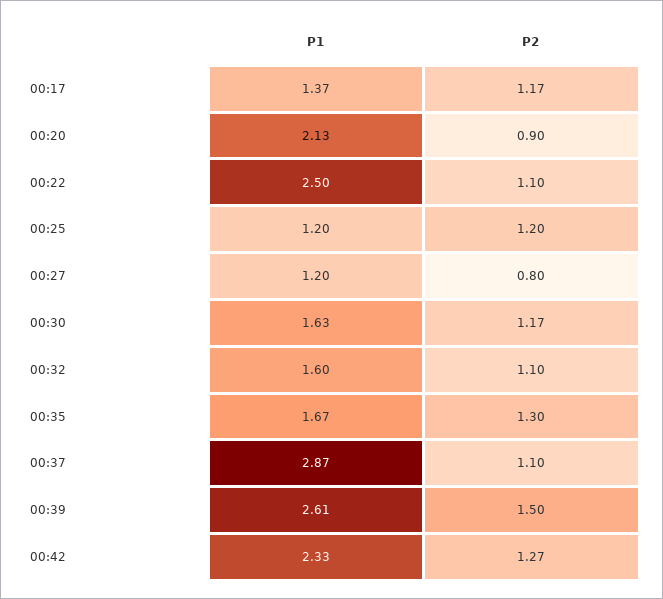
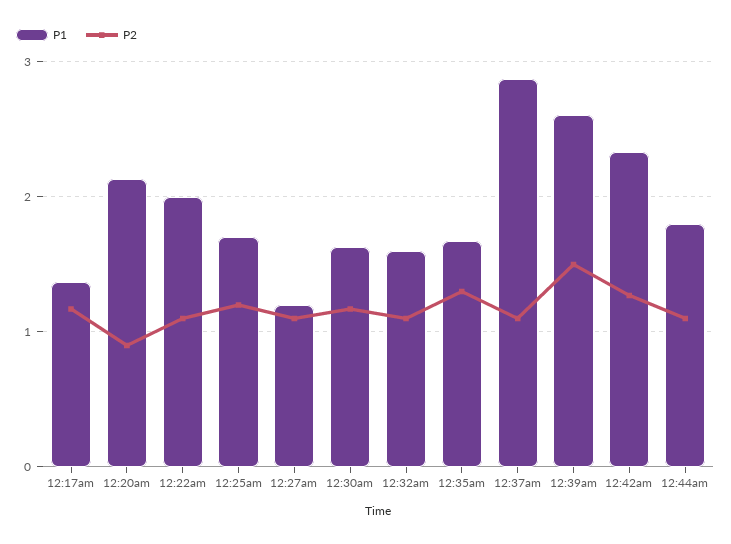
P1, 00:22: 2.5 -> 2
P1, 00:25: 1.2 -> 1.7
P2, 00:27: 0.8 -> 1.1
P1, 12:44am: none -> 1.8
P2, 12:44am: none -> 1.1

